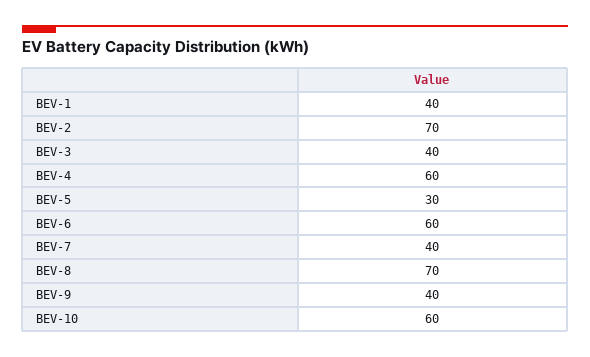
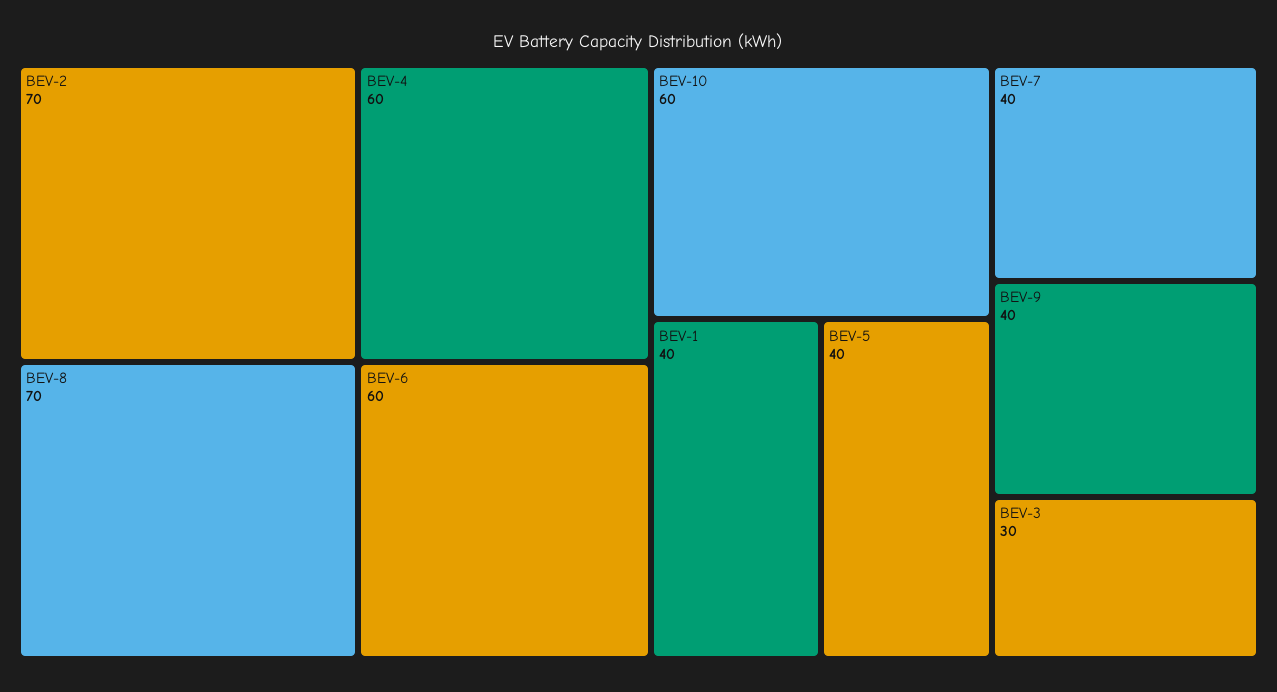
BEV-3: 40 -> 30
BEV-5: 30 -> 40

